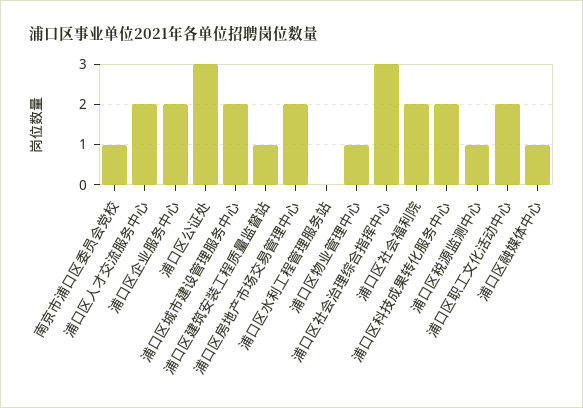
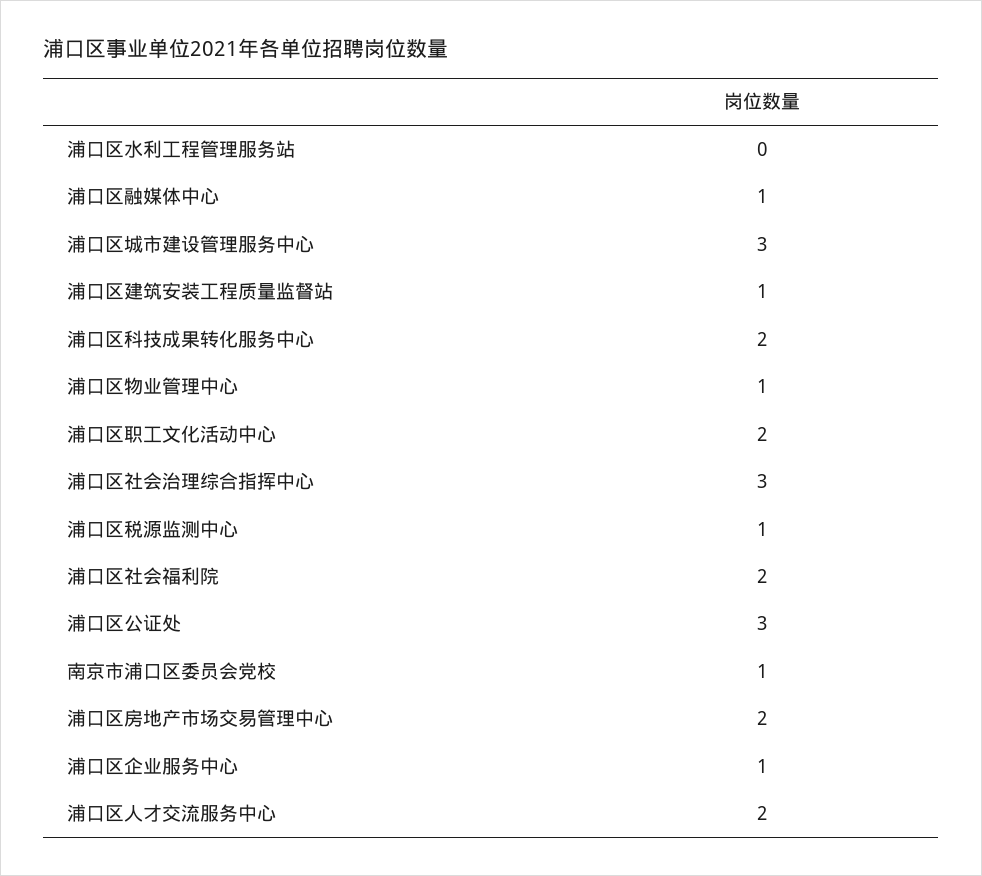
浦口区企业服务中心: 2 -> 1
浦口区城市建设管理服务中心: 2 -> 3

